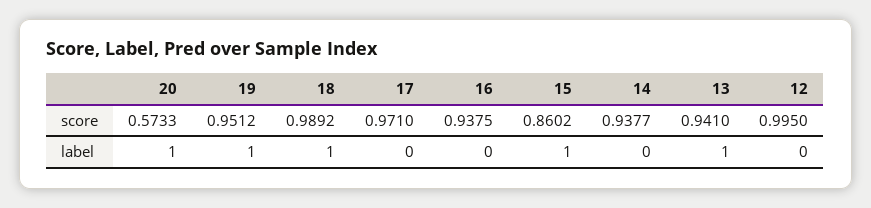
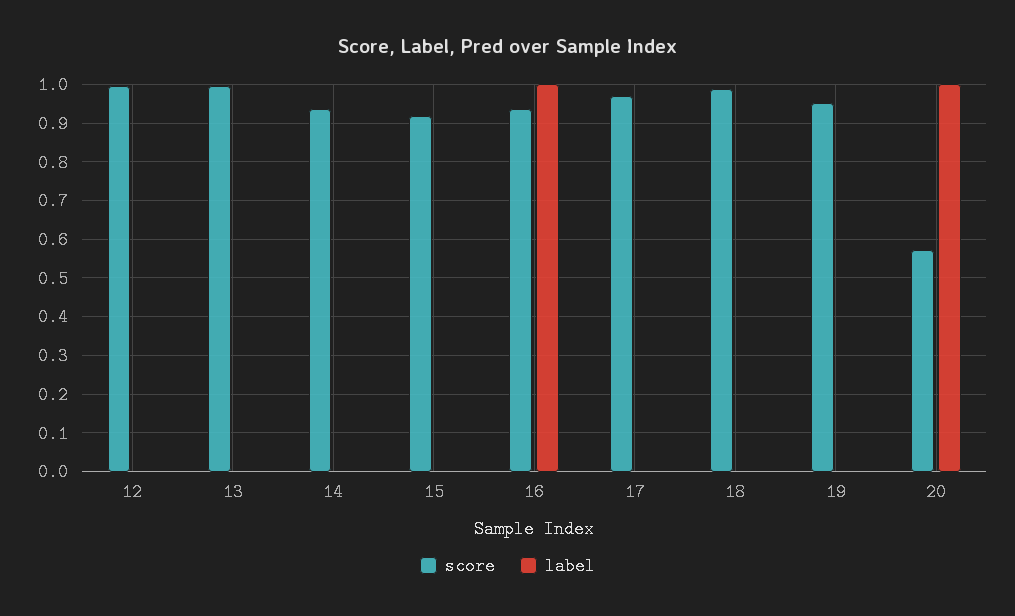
score, 15: 0.8602 -> 0.92
score, 13: 0.941 -> 1
label, 19: 1 -> 0
label, 18: 1 -> 0
label, 16: 0 -> 1
label, 15: 1 -> 0
label, 13: 1 -> 0

